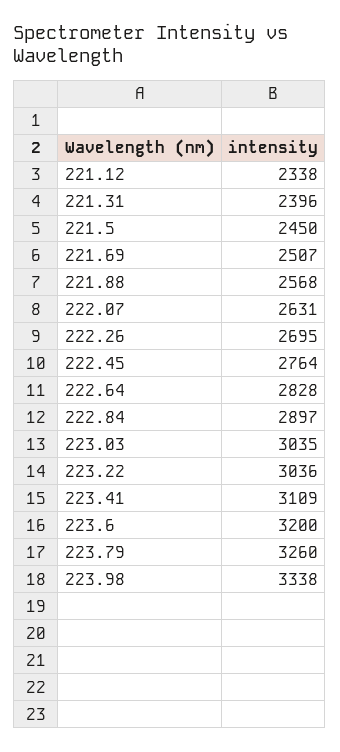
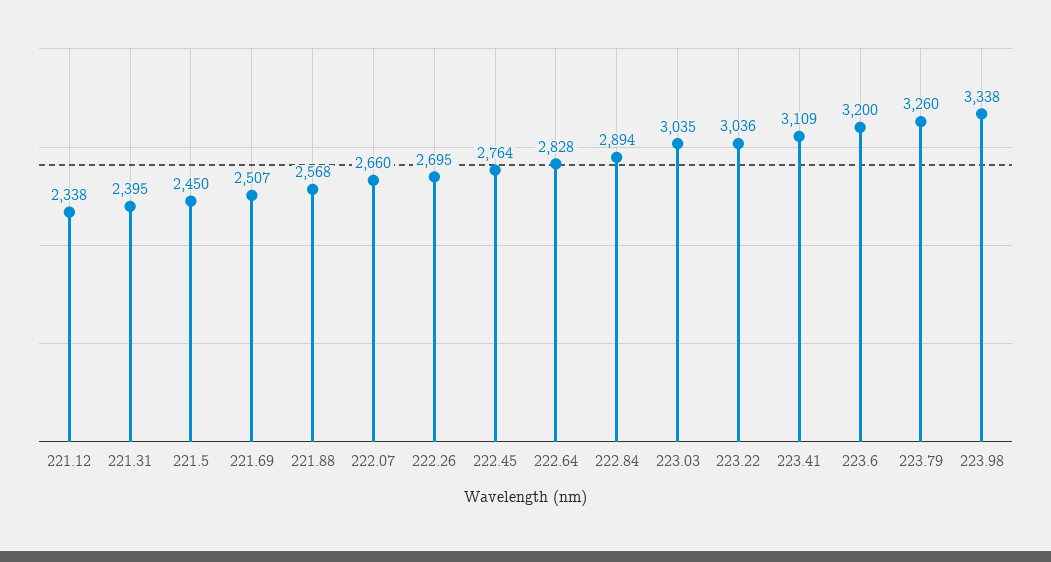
221.31: 2396 -> 2395
222.07: 2631 -> 2660
222.84: 2897 -> 2894

